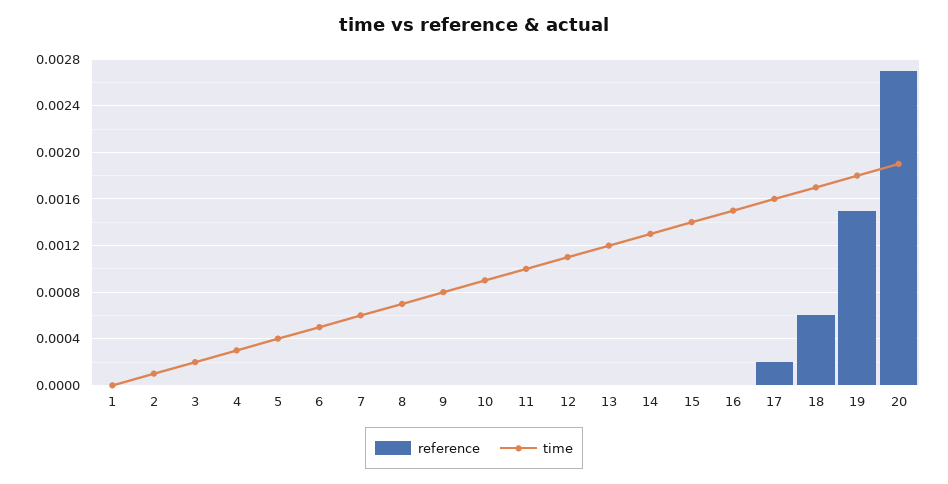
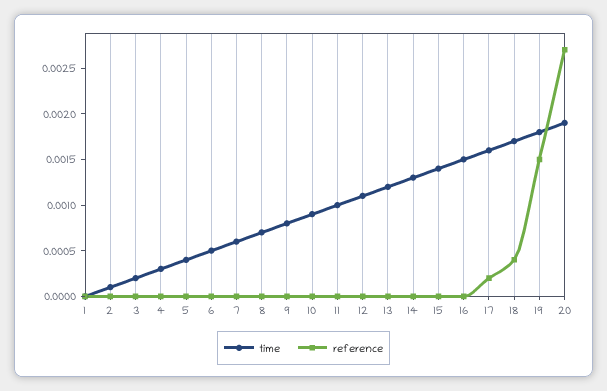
reference, 18: 0.0006 -> 0.0004

